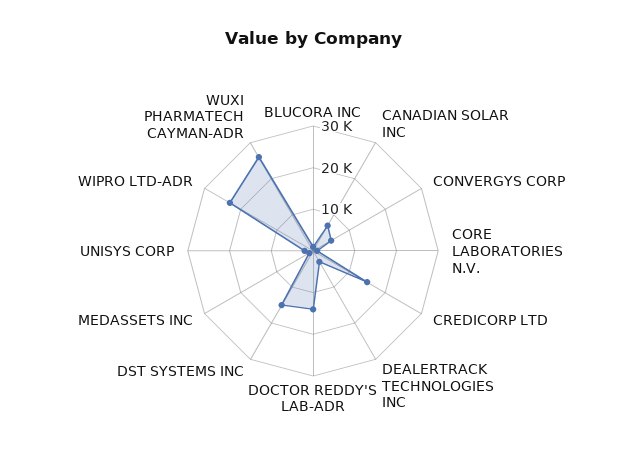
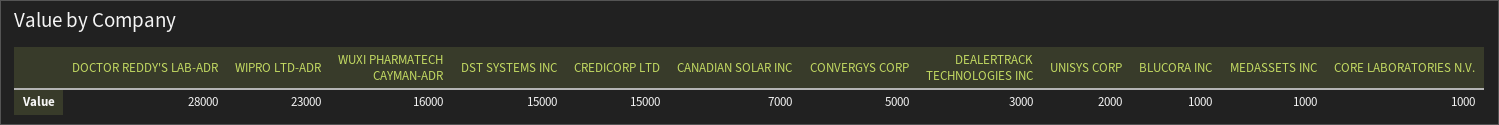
DOCTOR REDDY'S LAB-ADR: 14000 -> 28000
WUXI PHARMATECH CAYMAN-ADR: 26000 -> 16000

